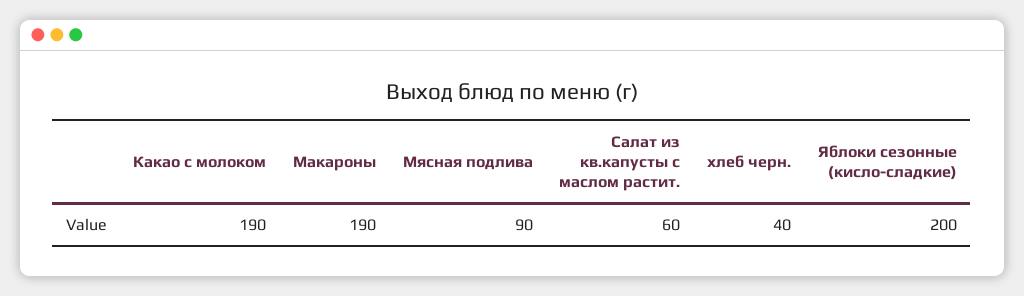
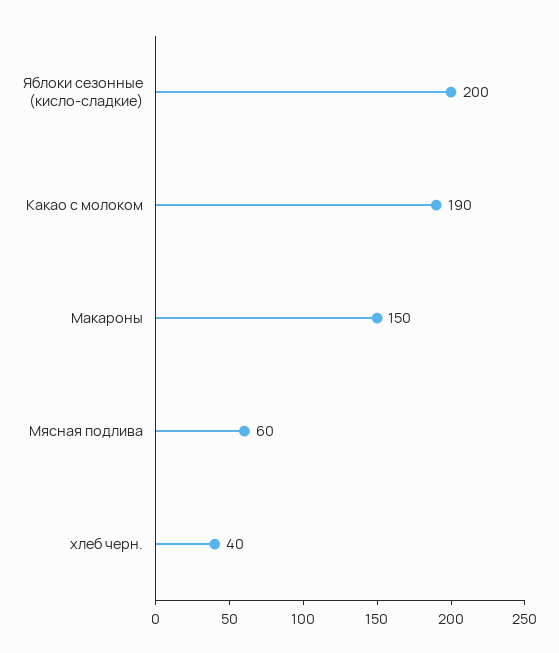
Макароны: 190 -> 150
Мясная подлива: 90 -> 60
Салат из кв.капусты с маслом растит.: 60 -> none

